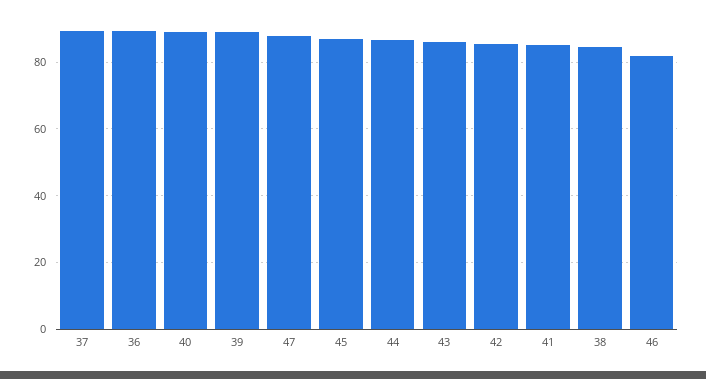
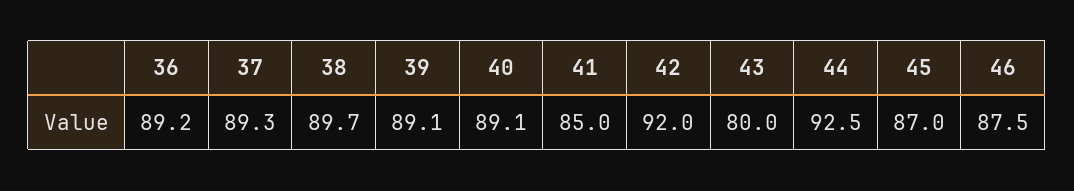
47: 88 -> none
44: 86 -> 92.5
43: 86 -> 80
42: 86 -> 92
38: 84 -> 89.7
46: 82 -> 87.5

